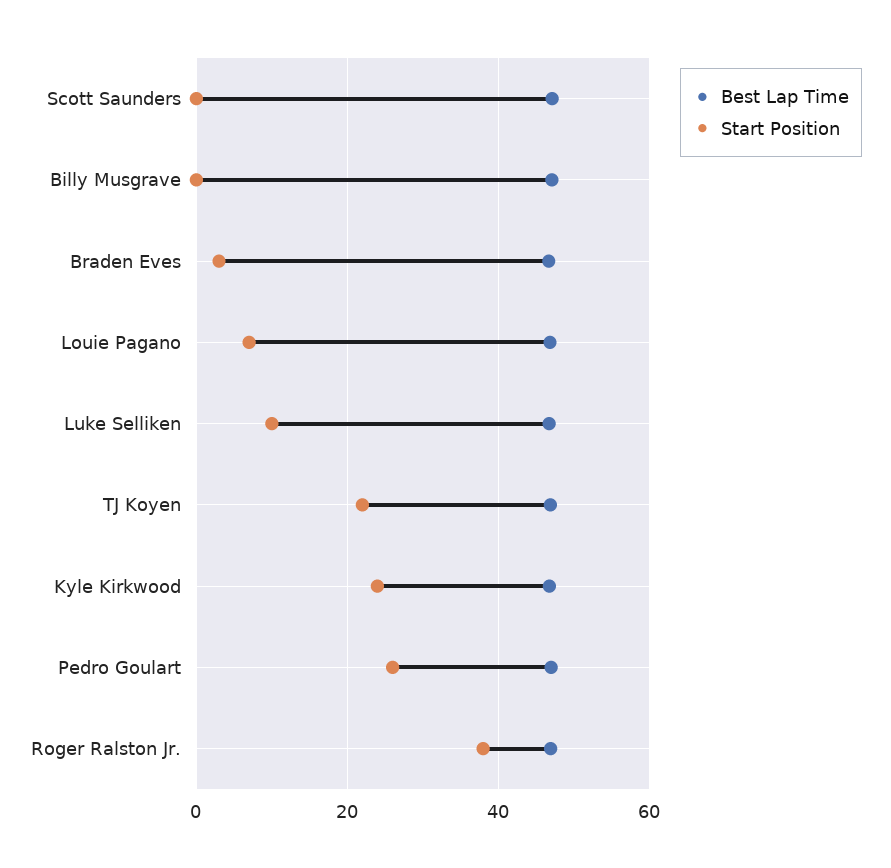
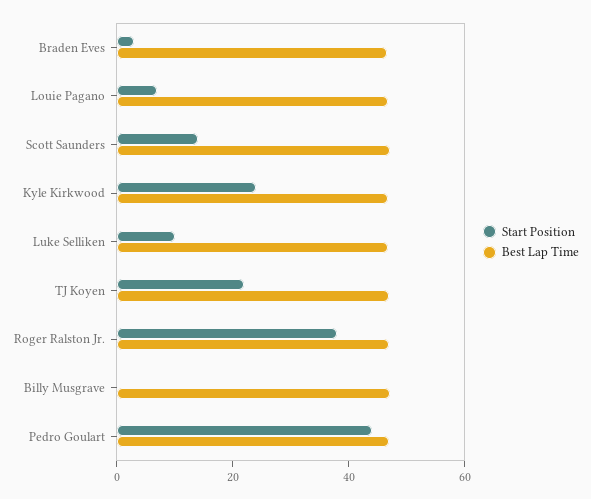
Start Position, Scott Saunders: 0 -> 15
Start Position, Pedro Goulart: 26 -> 45

